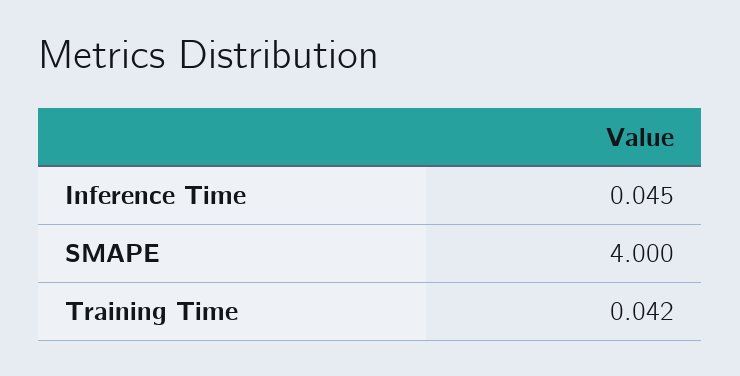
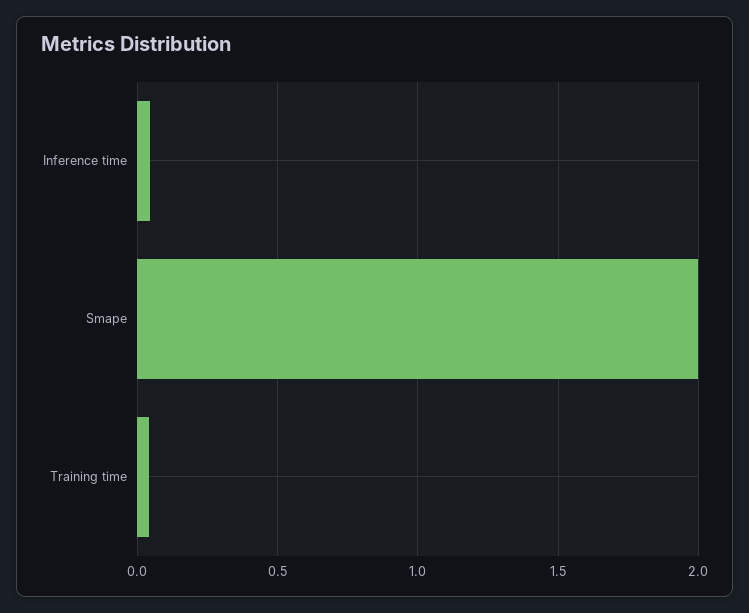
SMAPE: 4 -> 2

